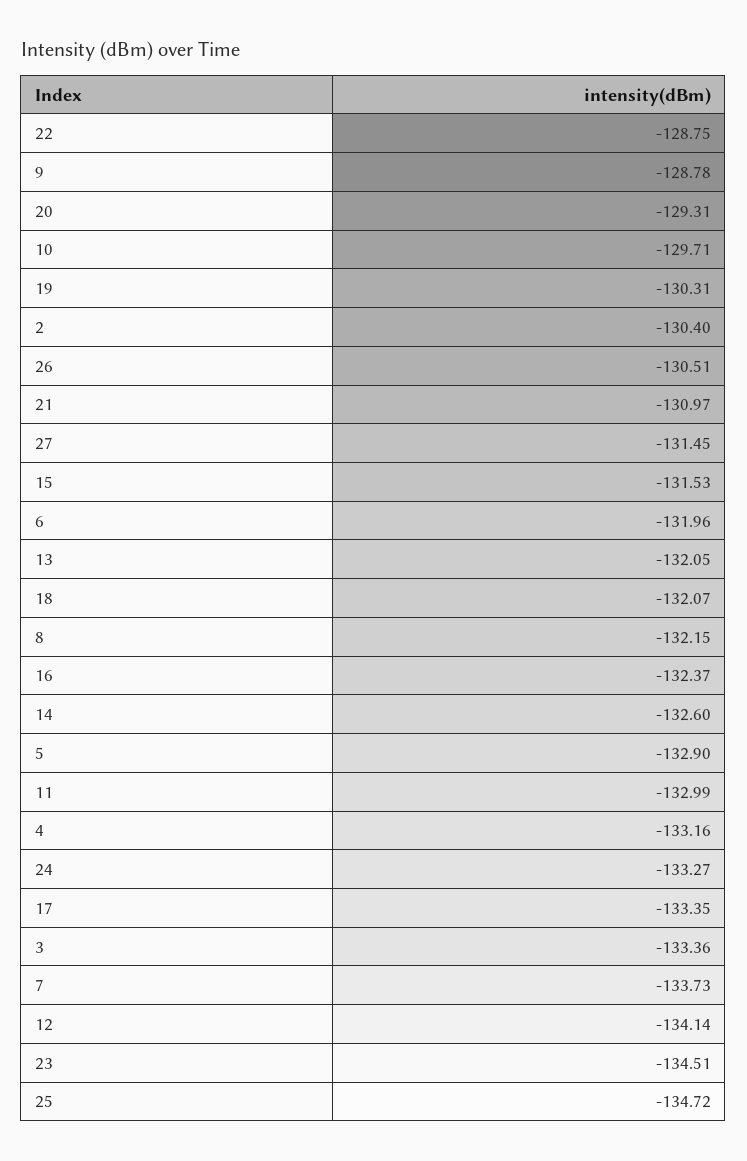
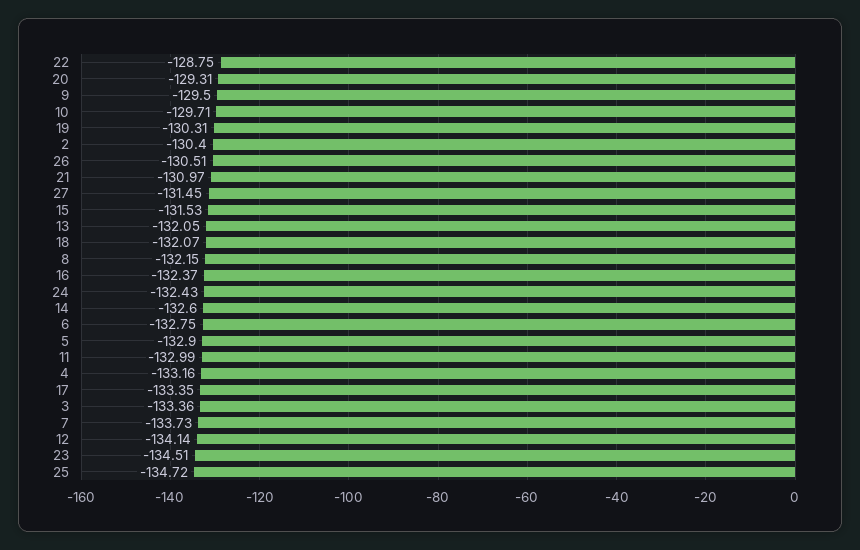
9: -128.78 -> -129.5
6: -131.96 -> -132.75
24: -133.27 -> -132.43

